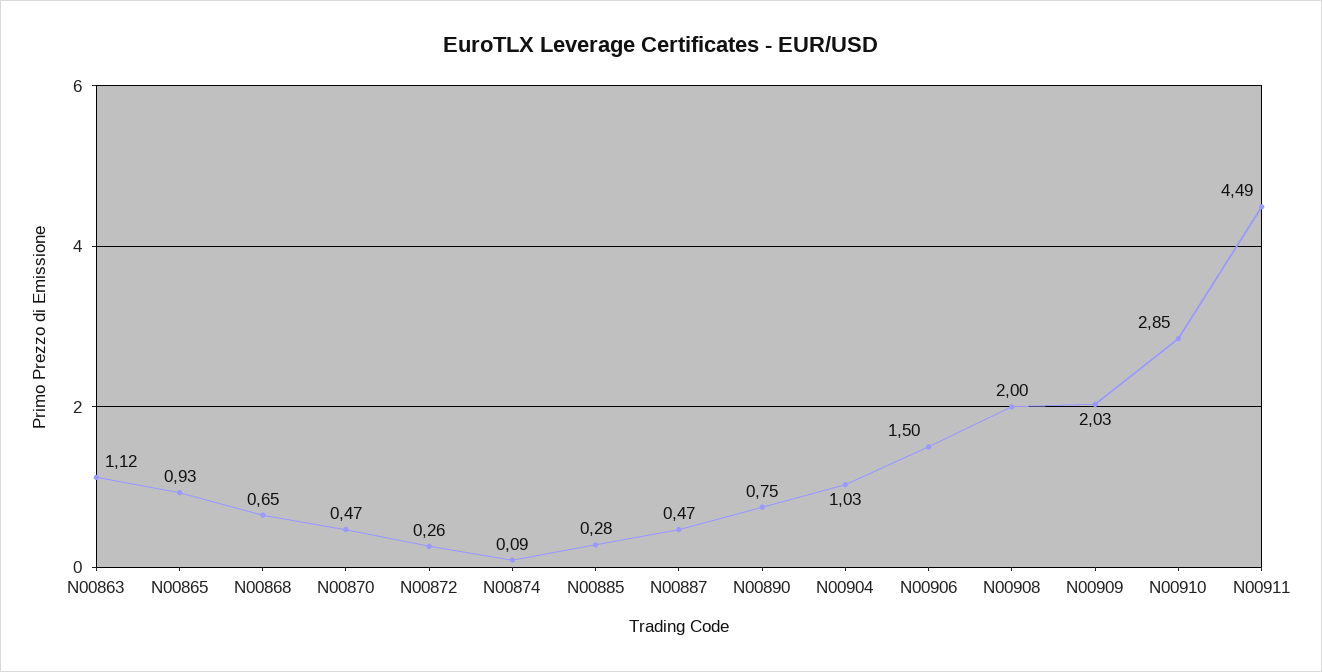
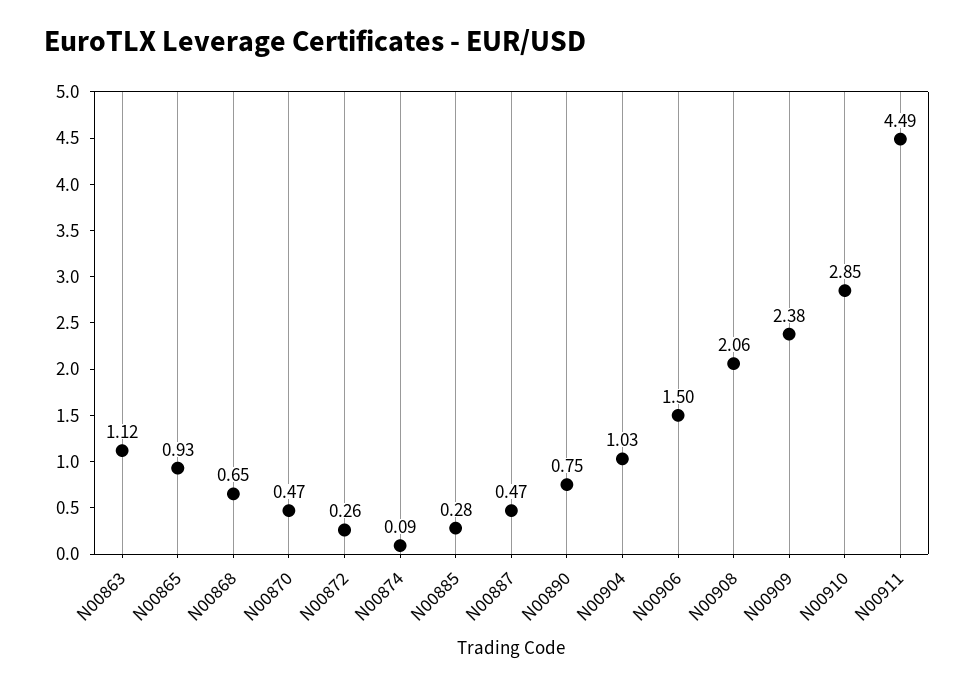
N00908: 2 -> 2.06
N00909: 2.03 -> 2.38

